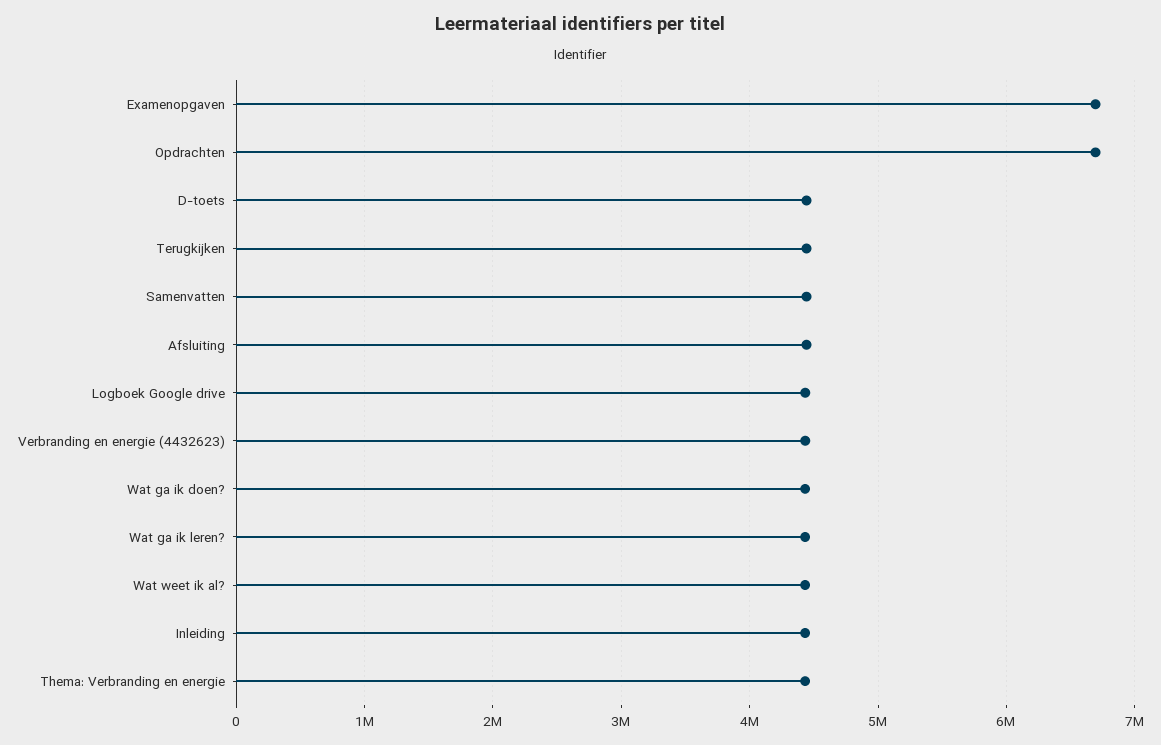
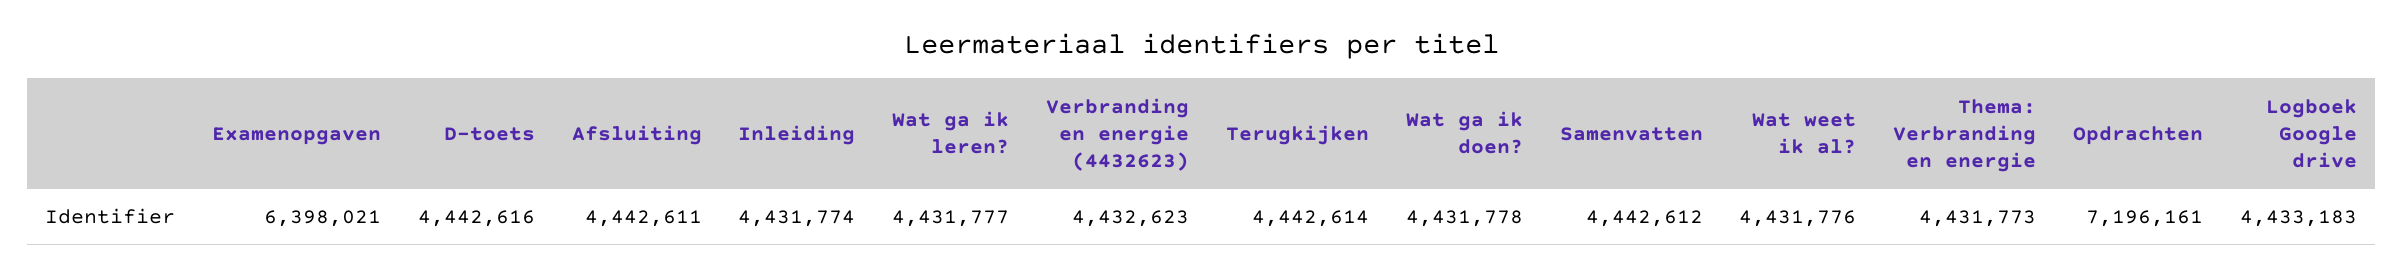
Examenopgaven: 6700000 -> 6398021
Opdrachten: 6700000 -> 7196161

